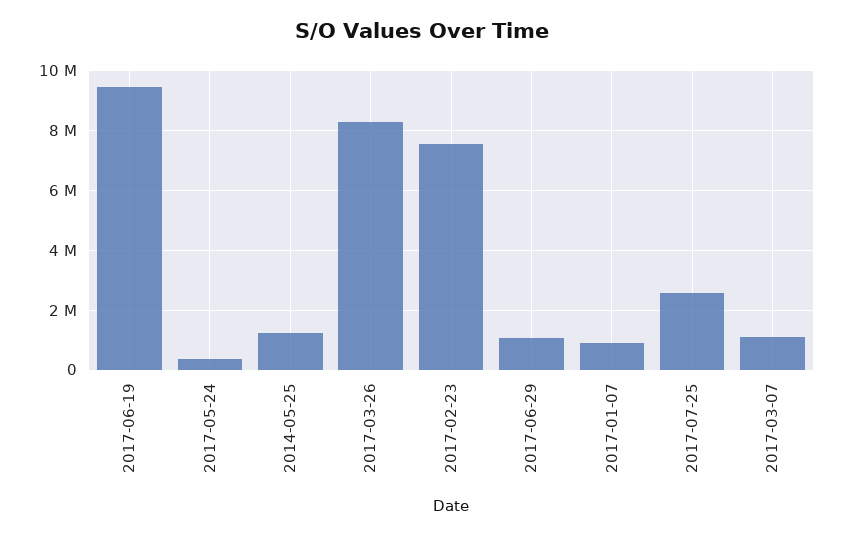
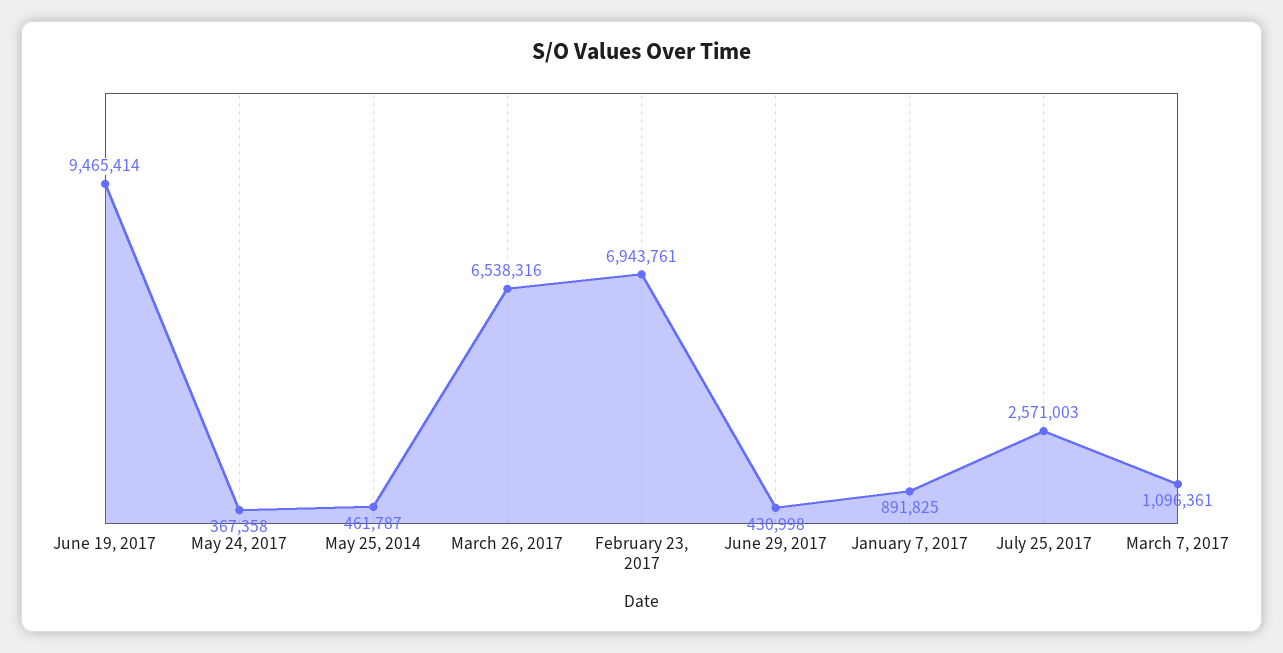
2014-05-25: 1250000 -> 461787
2017-03-26: 8250000 -> 6538316
2017-02-23: 7500000 -> 6943761
2017-06-29: 1000000 -> 430998

